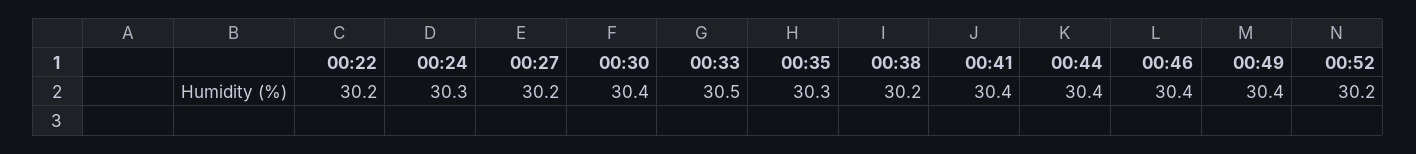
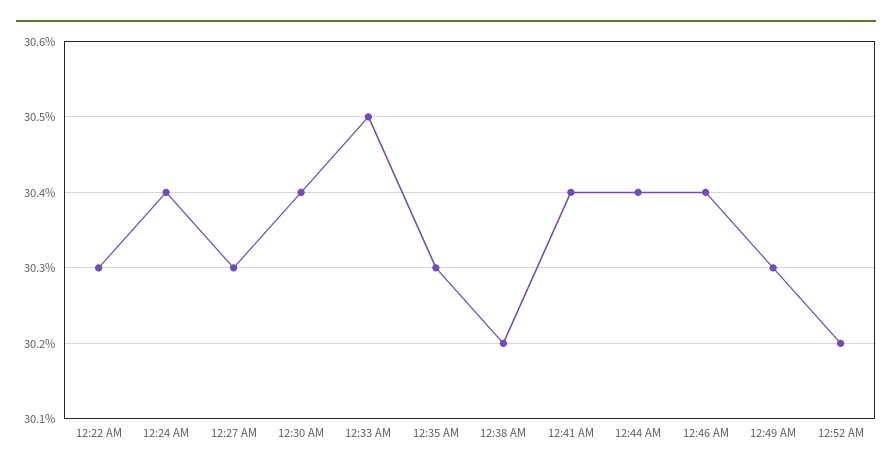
00:22: 30.2 -> 30.3
00:24: 30.3 -> 30.4
00:27: 30.2 -> 30.3
00:49: 30.4 -> 30.3

